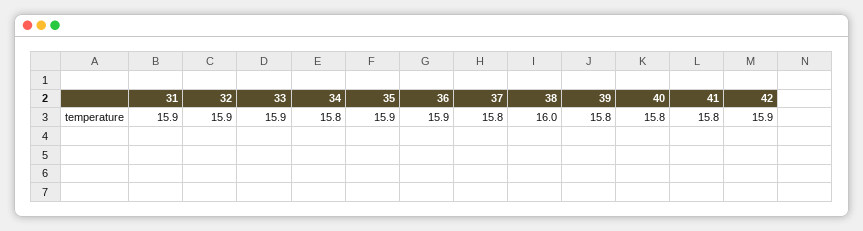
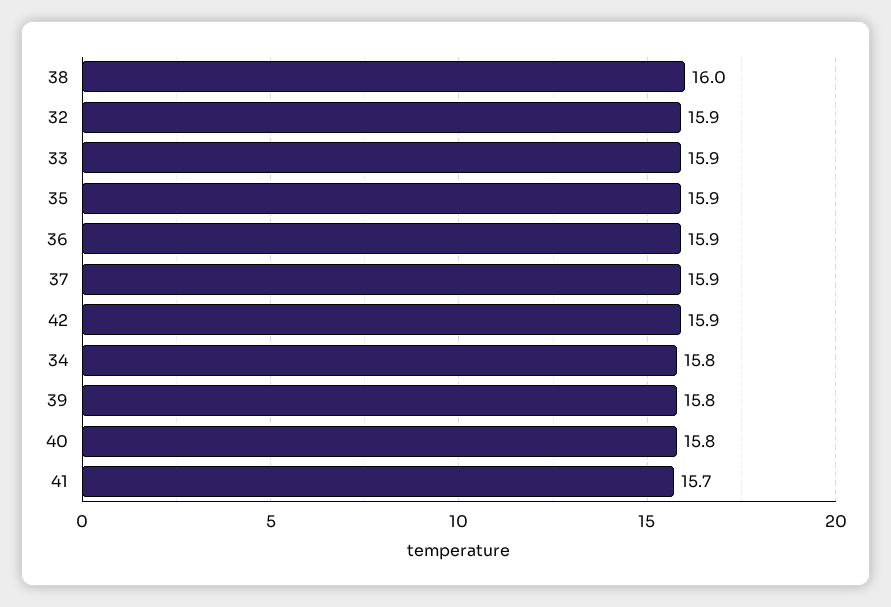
31: 15.9 -> none
37: 15.8 -> 15.9
41: 15.8 -> 15.7

